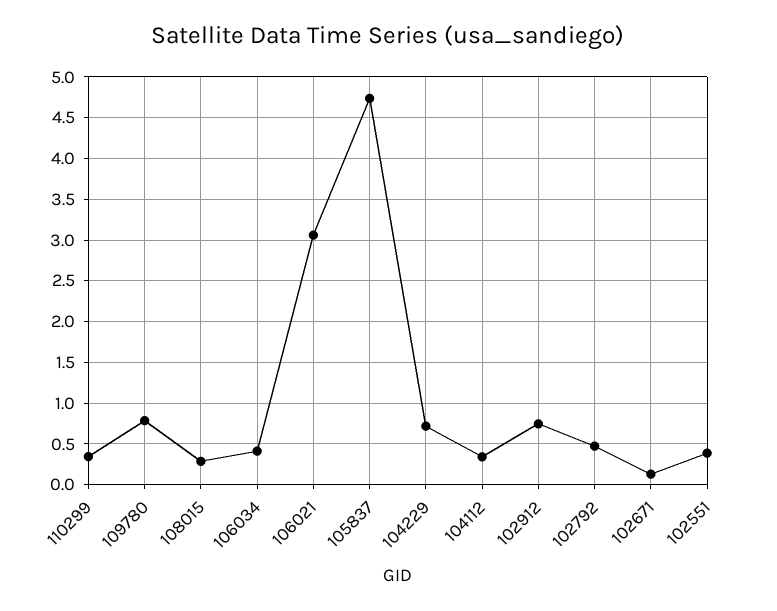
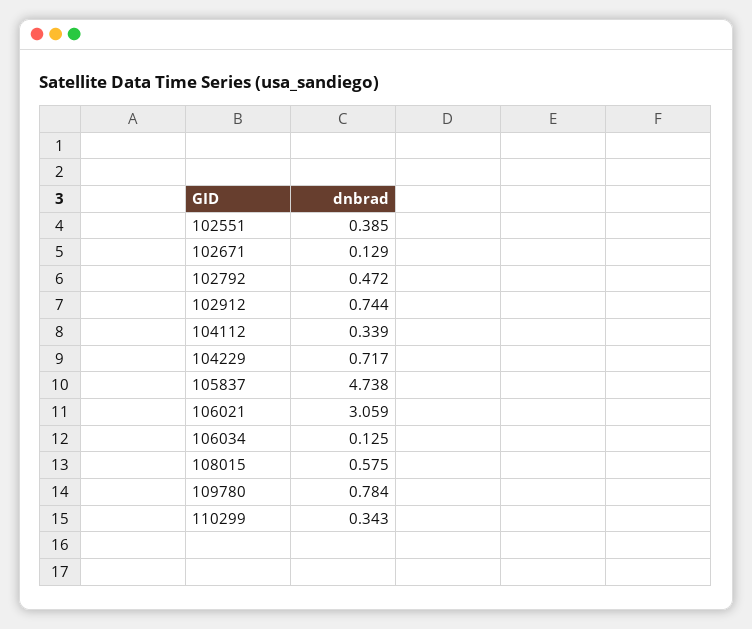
108015: 0.3 -> 0.575
106034: 0.4 -> 0.125

